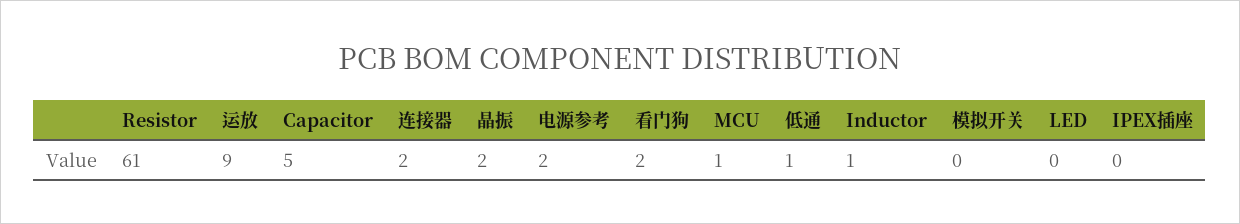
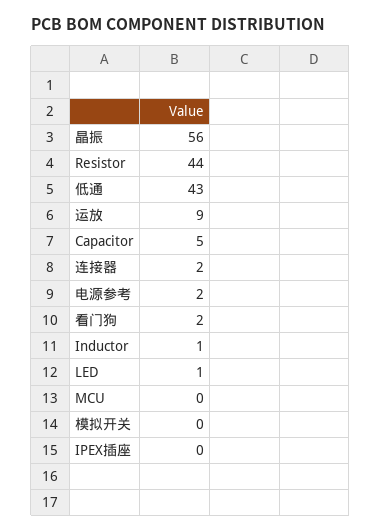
Resistor: 61 -> 44
晶振: 2 -> 56
MCU: 1 -> 0
低通: 1 -> 43
LED: 0 -> 1

